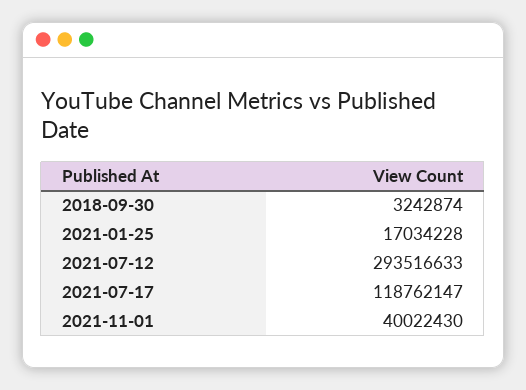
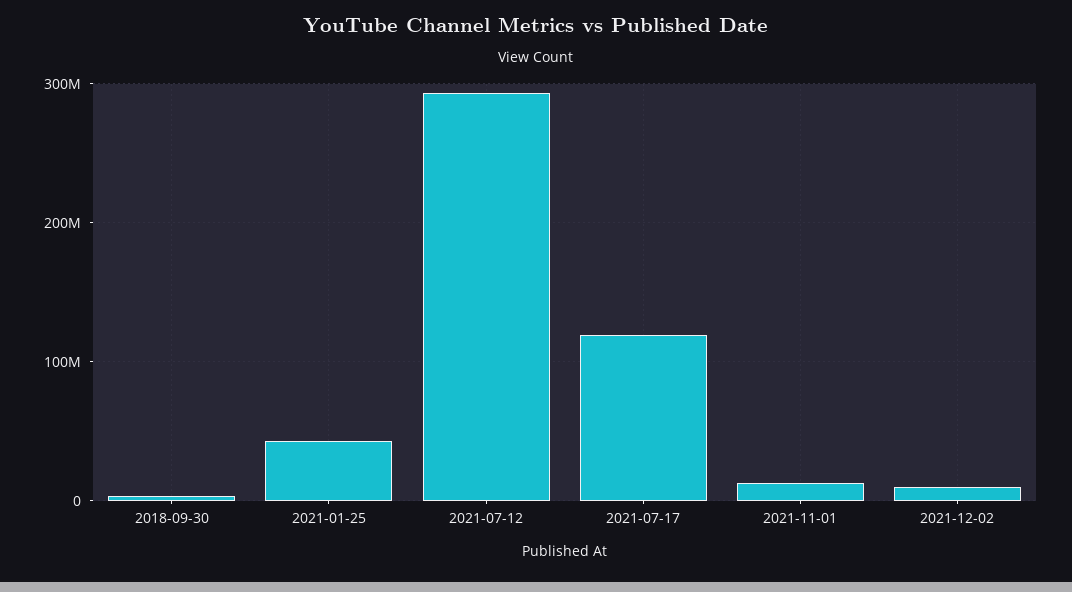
2021-01-25: 17034228 -> 40000000
2021-11-01: 40022430 -> 10000000
2021-12-02: none -> 10000000

